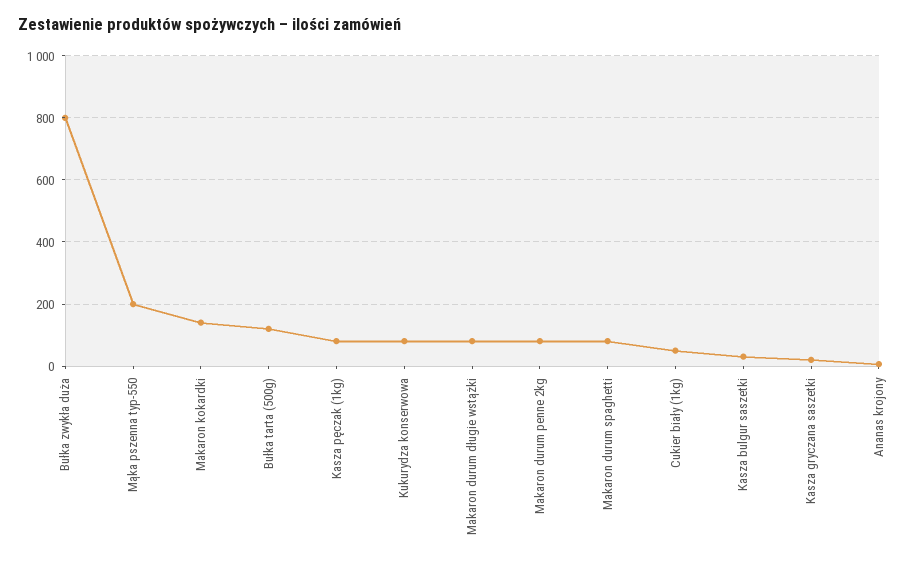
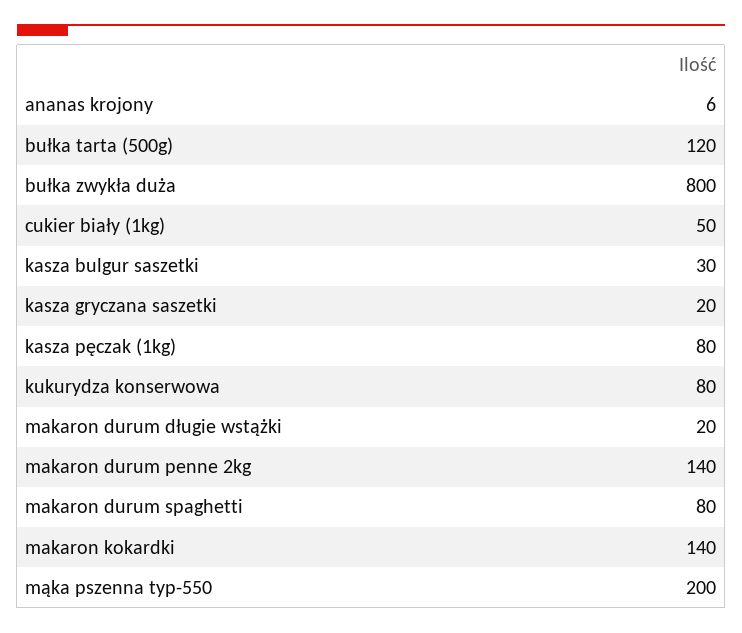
Makaron durum długie wstążki: 80 -> 20
Makaron durum penne 2kg: 80 -> 140

